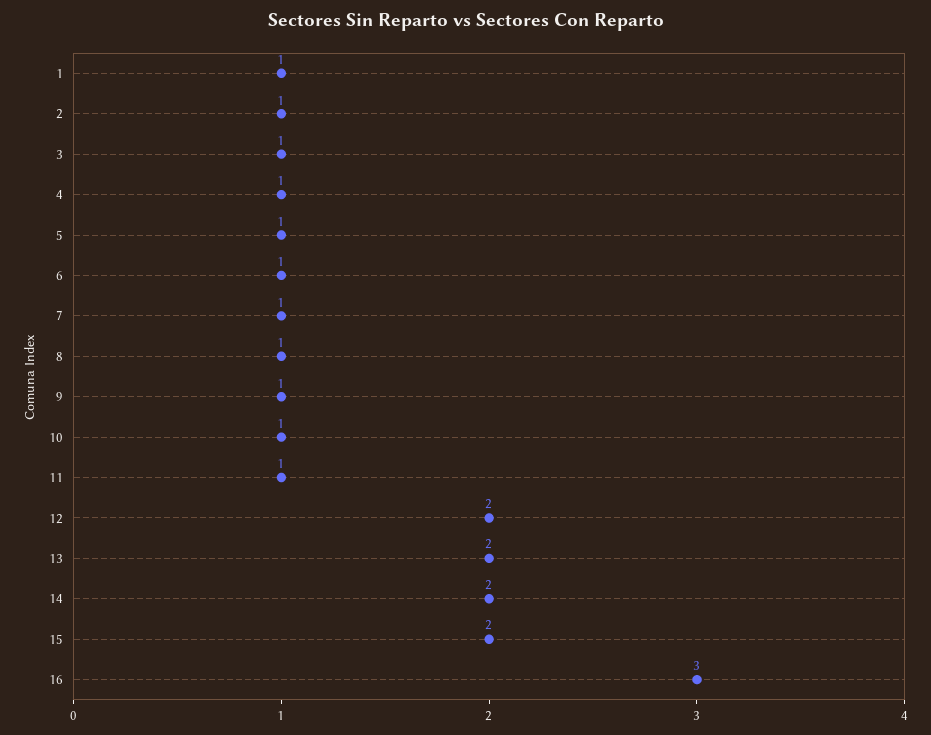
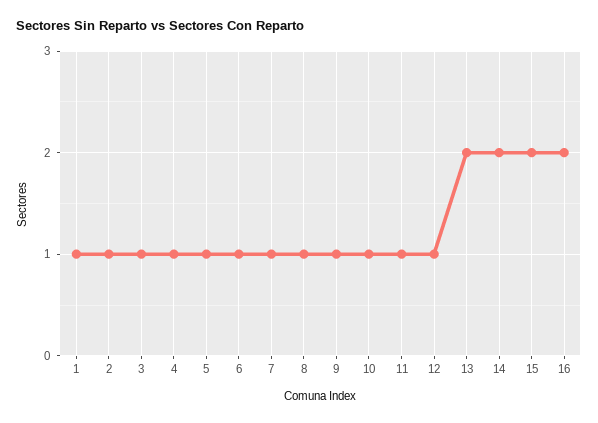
12: 2 -> 1
16: 3 -> 2

